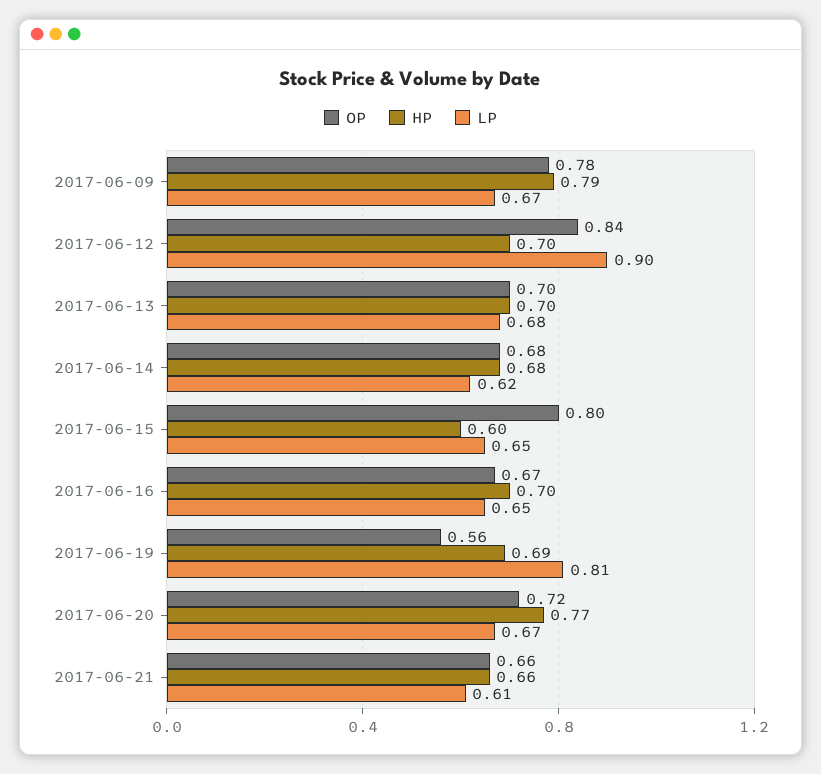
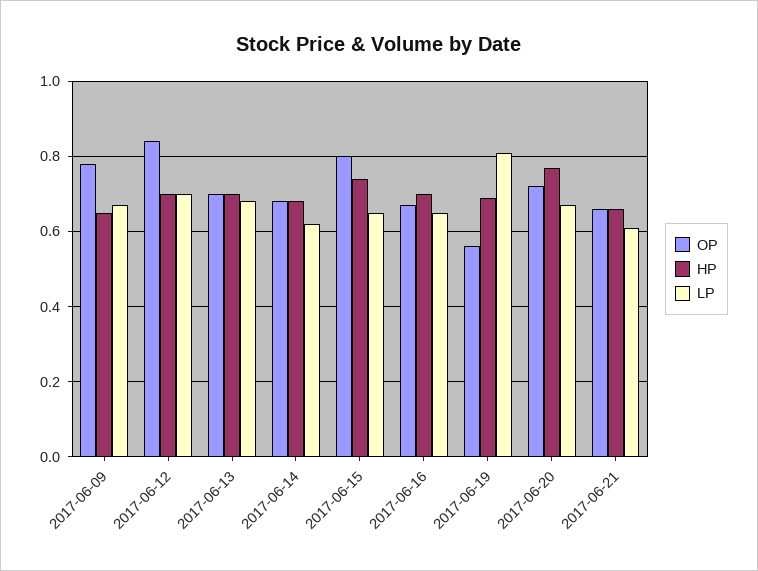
HP, 2017-06-09: 0.79 -> 0.65
LP, 2017-06-12: 0.9 -> 0.7
HP, 2017-06-15: 0.6 -> 0.75

